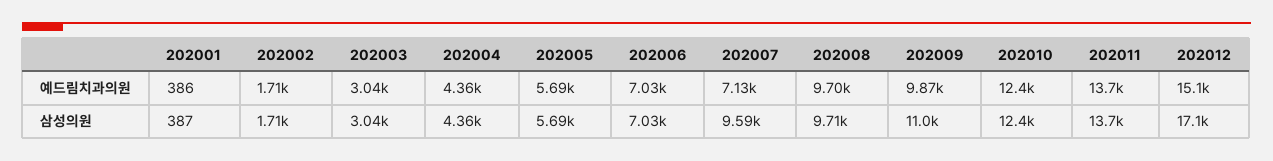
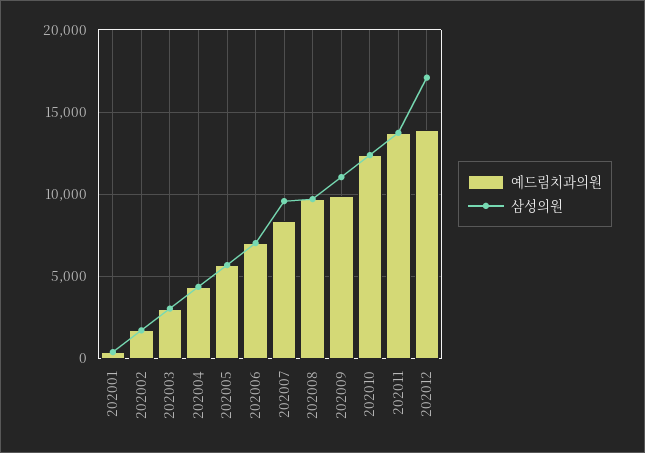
예드림치과의원, 202007: 7130 -> 8500
예드림치과의원, 202012: 15100 -> 14000

